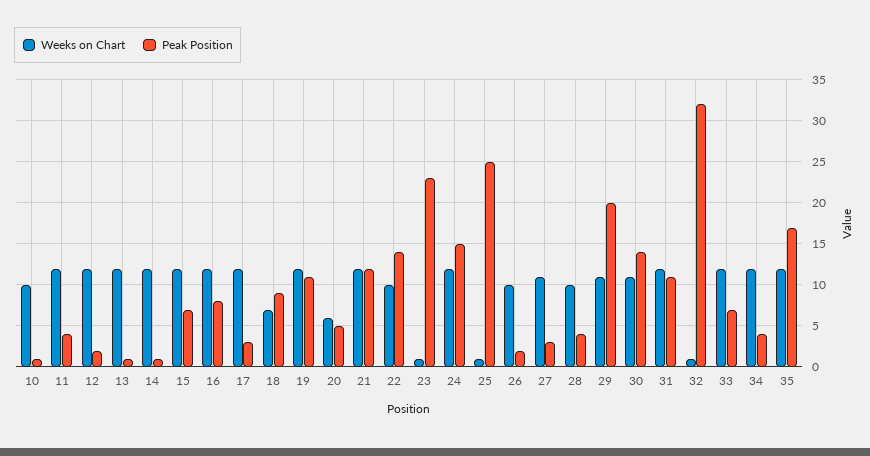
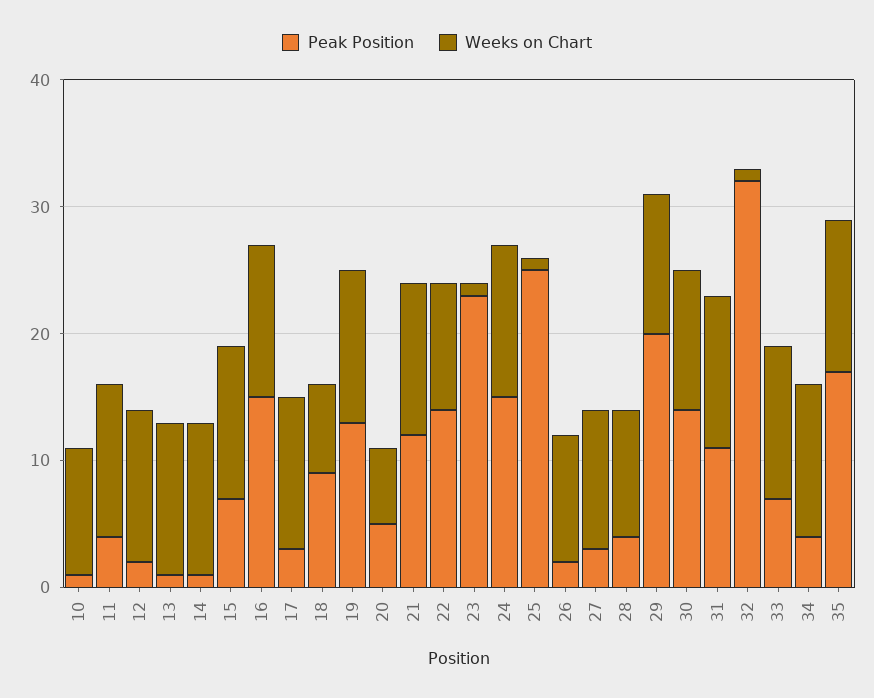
Peak Position, 16: 8 -> 15
Peak Position, 19: 11 -> 13

